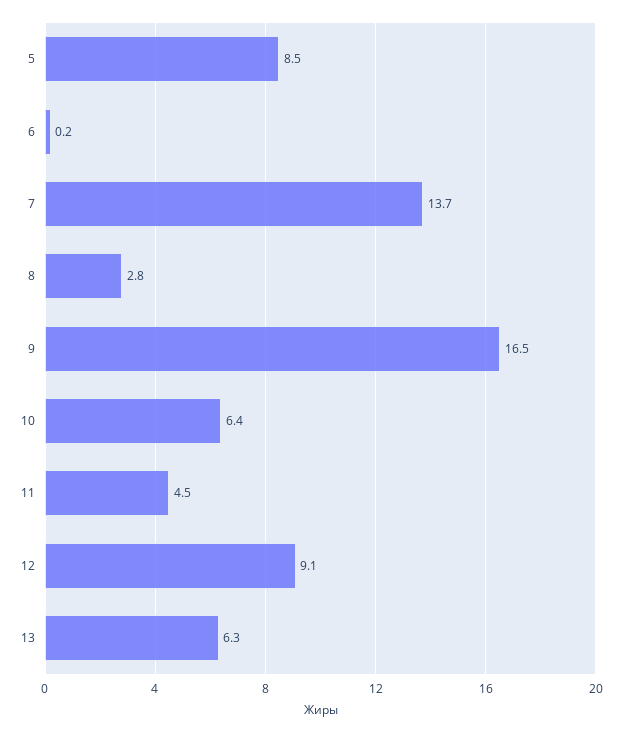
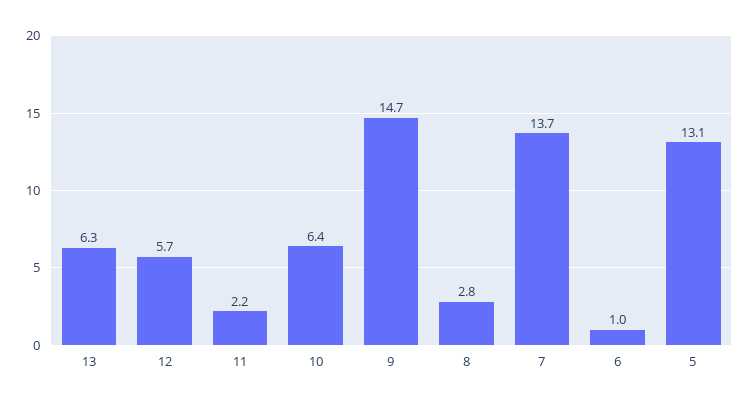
5: 8.5 -> 13.1
6: 0.2 -> 1
9: 16.5 -> 14.7
11: 4.5 -> 2.2
12: 9.1 -> 5.7

